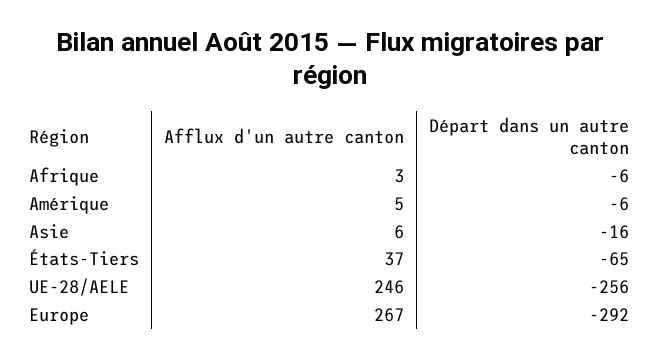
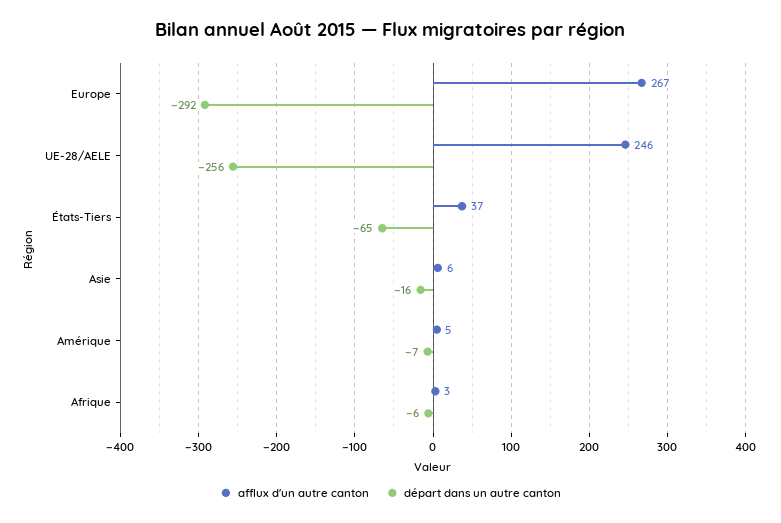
Départ dans un autre canton, Amérique: -6 -> -7

